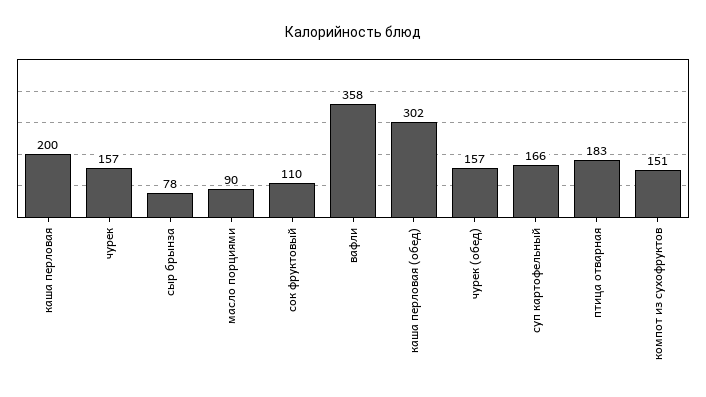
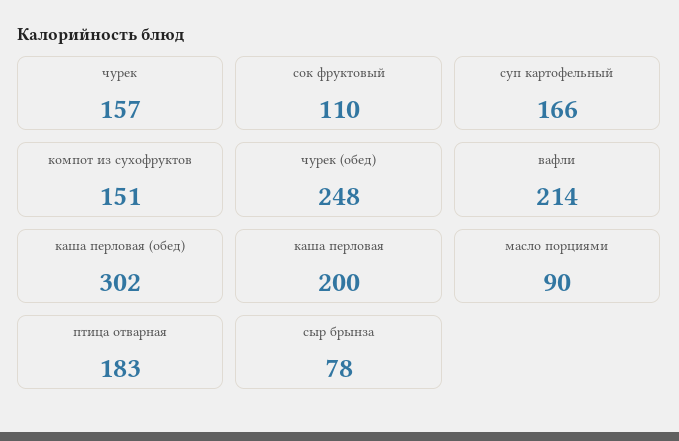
вафли: 358 -> 214
чурек (обед): 157 -> 248

